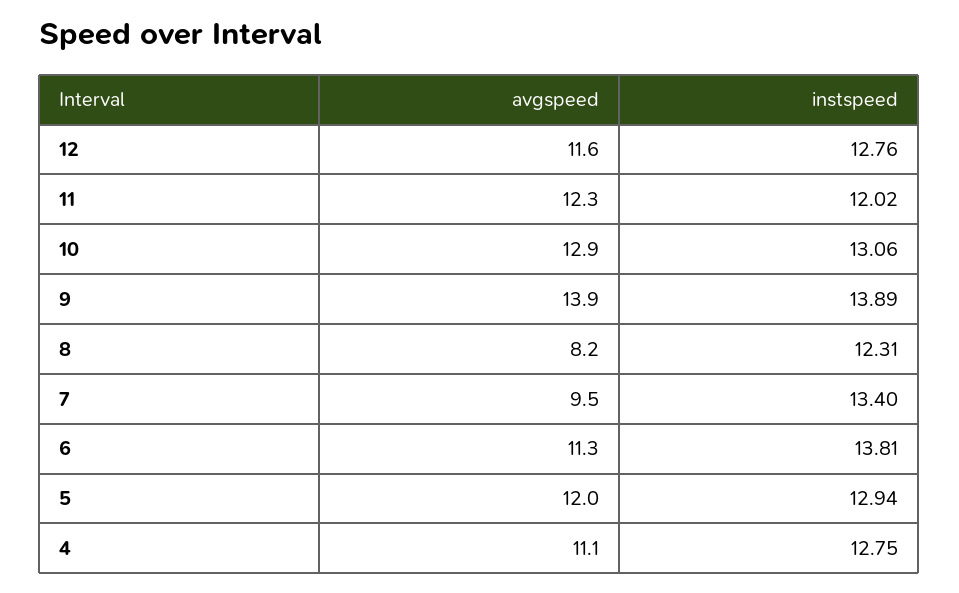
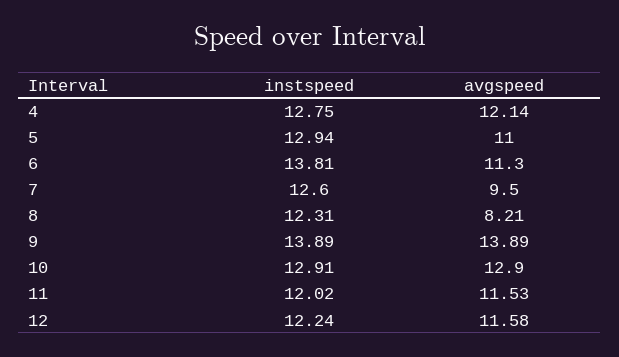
instspeed, 12: 12.76 -> 12.24
avgspeed, 11: 12.3 -> 11.53
instspeed, 10: 13.06 -> 12.91
instspeed, 7: 13.4 -> 12.6
avgspeed, 5: 12 -> 11
avgspeed, 4: 11.1 -> 12.14

